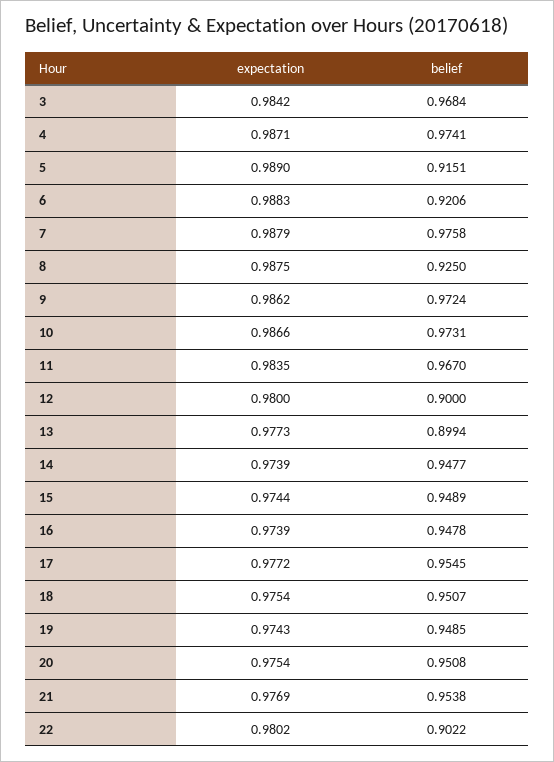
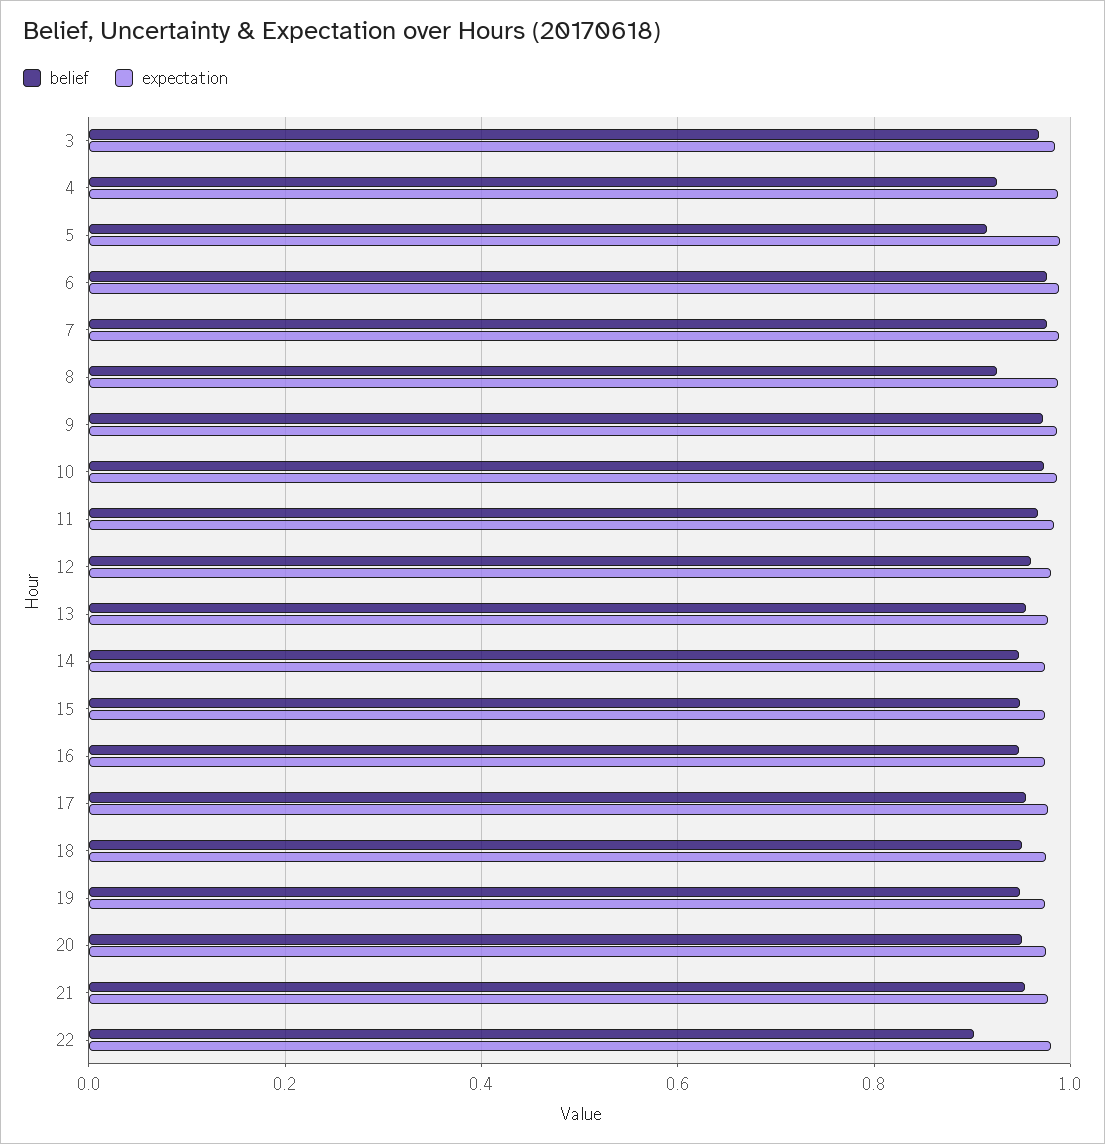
belief, 4: 0.9741 -> 0.92
belief, 6: 0.9206 -> 0.98
belief, 12: 0.9 -> 0.96
belief, 13: 0.8994 -> 0.96

